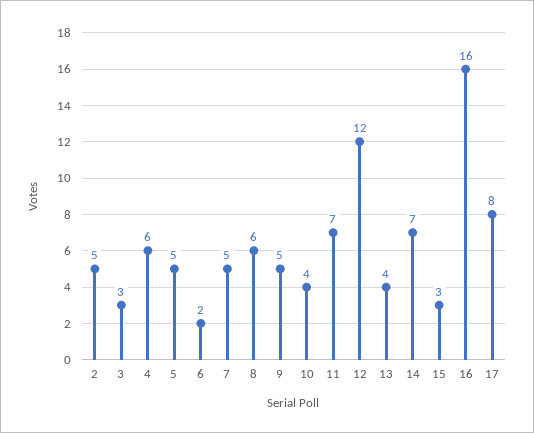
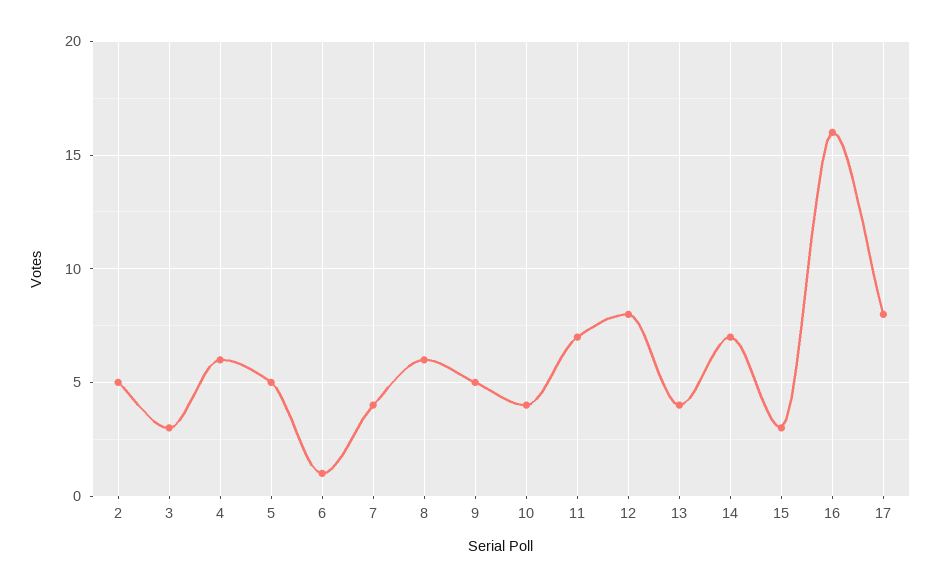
6: 2 -> 1
7: 5 -> 4
12: 12 -> 8

